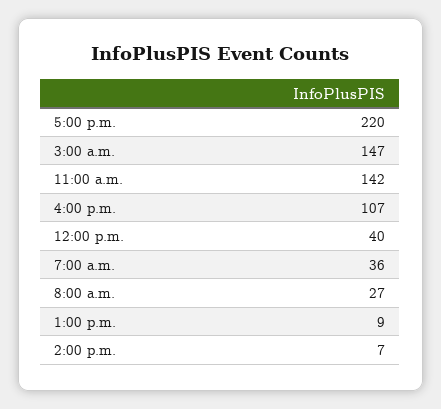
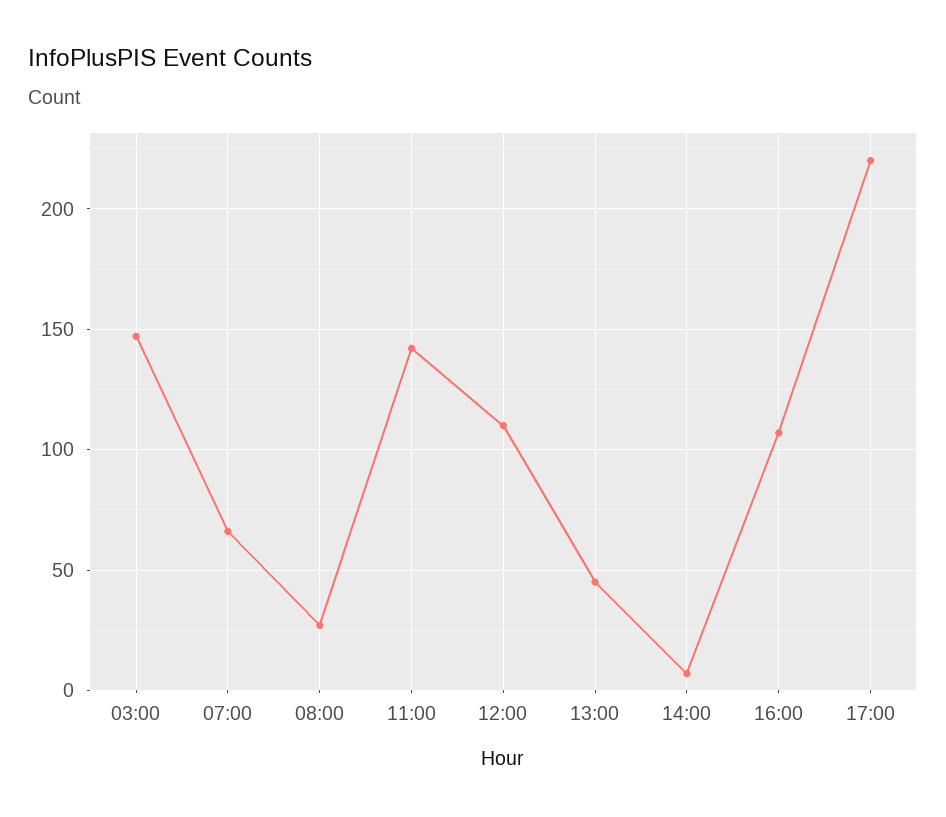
12:00 p.m.: 40 -> 110
7:00 a.m.: 36 -> 65
1:00 p.m.: 9 -> 45

